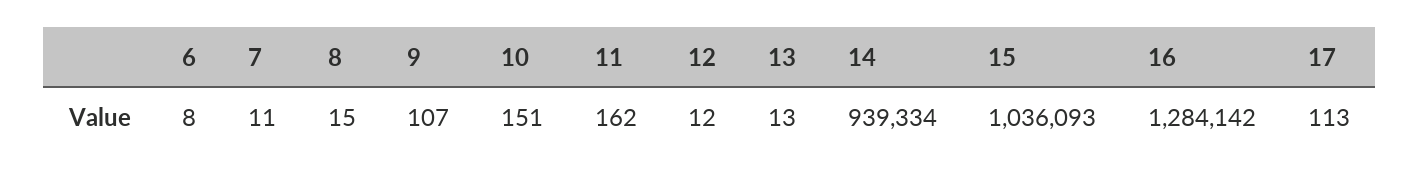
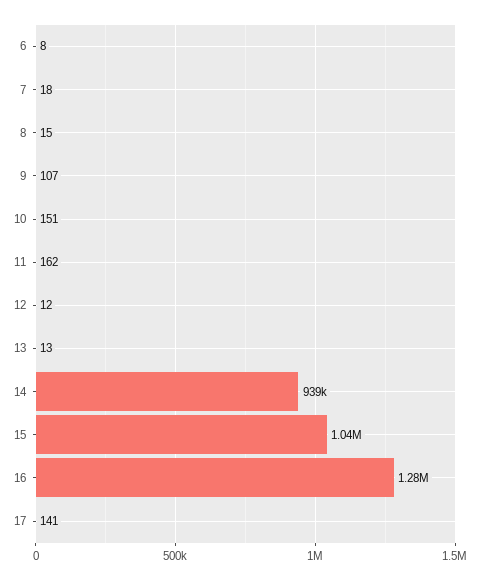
7: 11 -> 18
17: 113 -> 141

